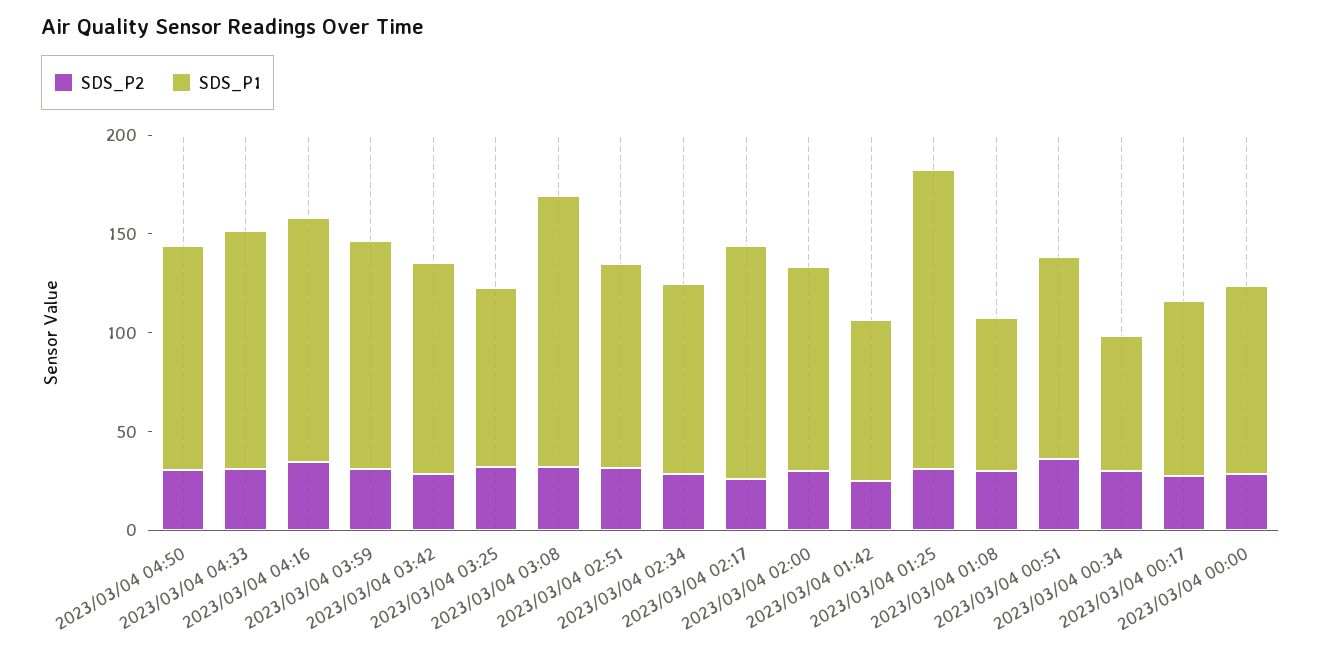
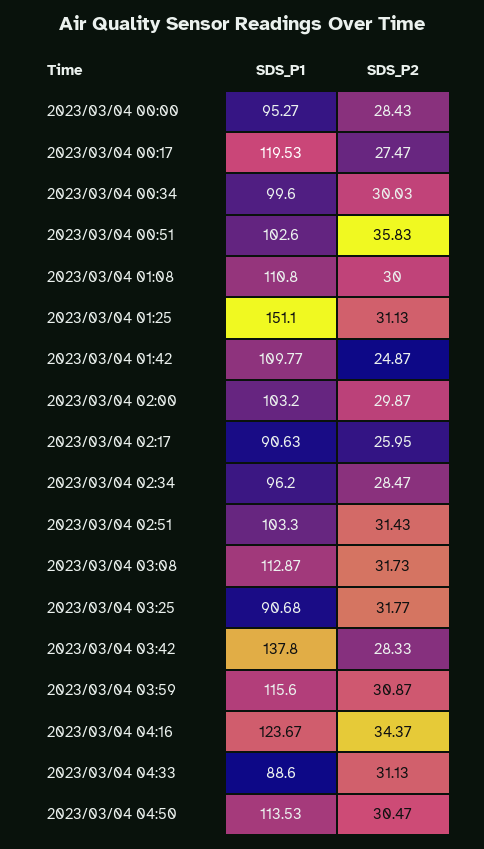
SDS_P1, 2023/03/04 04:33: 120 -> 88.6
SDS_P1, 2023/03/04 03:42: 110 -> 137.8
SDS_P1, 2023/03/04 03:08: 140 -> 112.87
SDS_P1, 2023/03/04 02:17: 120 -> 90.63
SDS_P1, 2023/03/04 01:42: 80 -> 109.77
SDS_P1, 2023/03/04 01:08: 80 -> 110.8
SDS_P1, 2023/03/04 00:34: 70 -> 99.6
SDS_P1, 2023/03/04 00:17: 90 -> 119.53

